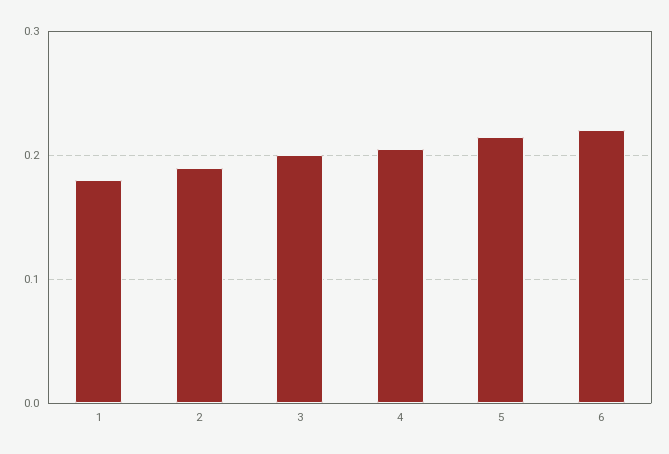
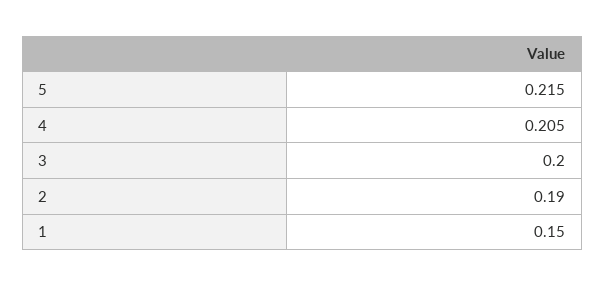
1: 0.18 -> 0.15
6: 0.22 -> none

